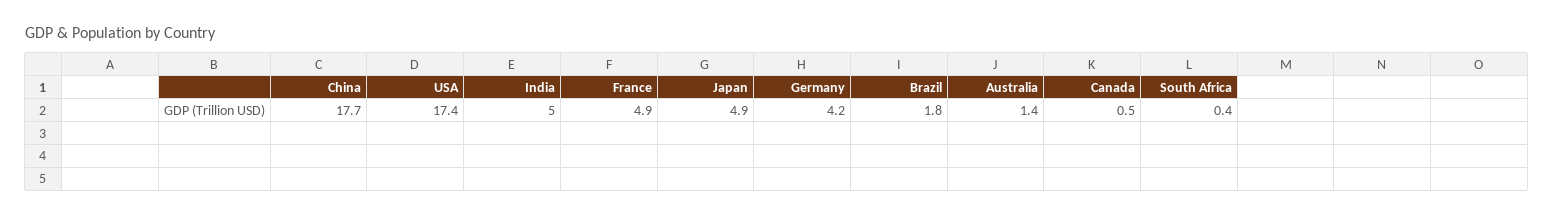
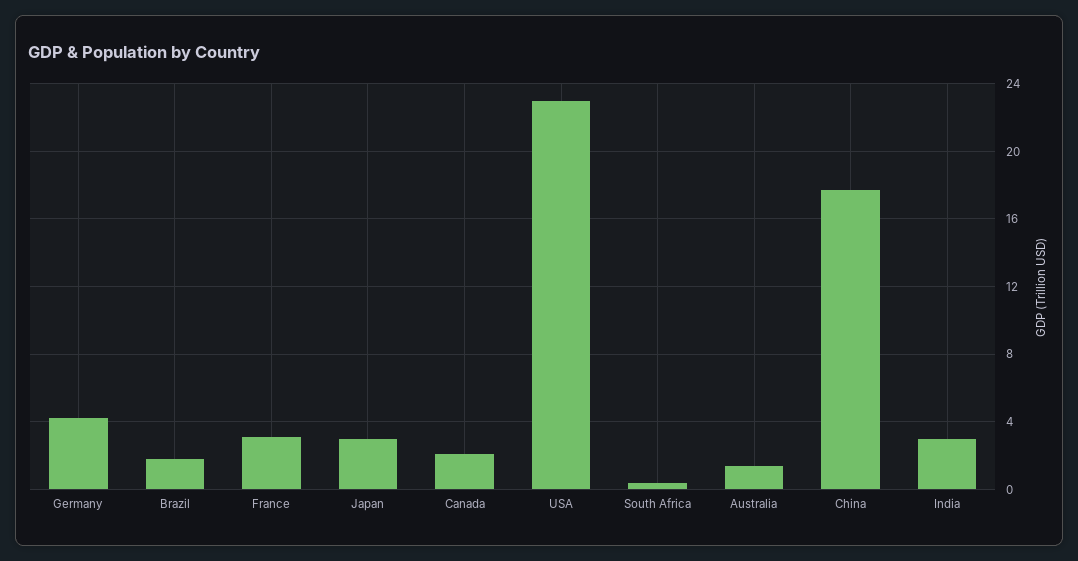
USA: 17.4 -> 23
India: 5 -> 3
France: 4.9 -> 3
Japan: 4.9 -> 3
Canada: 0.5 -> 2

